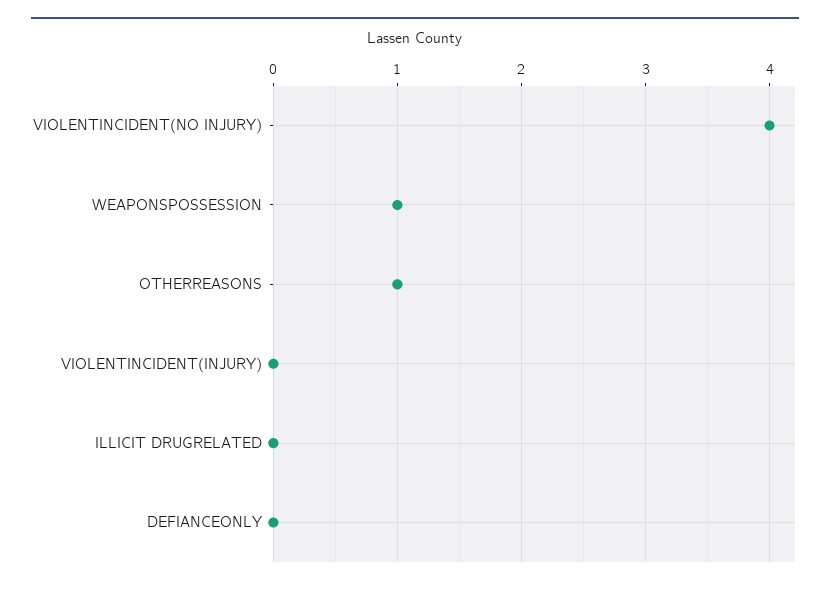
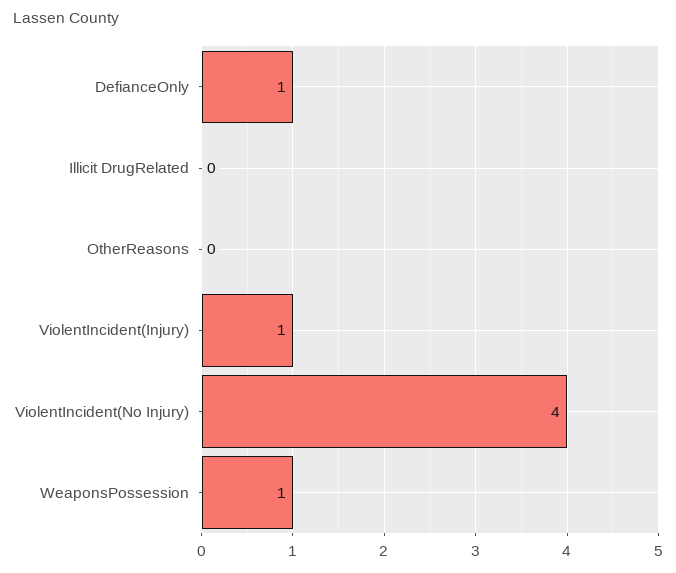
OTHERREASONS: 1 -> 0
VIOLENTINCIDENT(INJURY): 0 -> 1
DEFIANCEONLY: 0 -> 1

